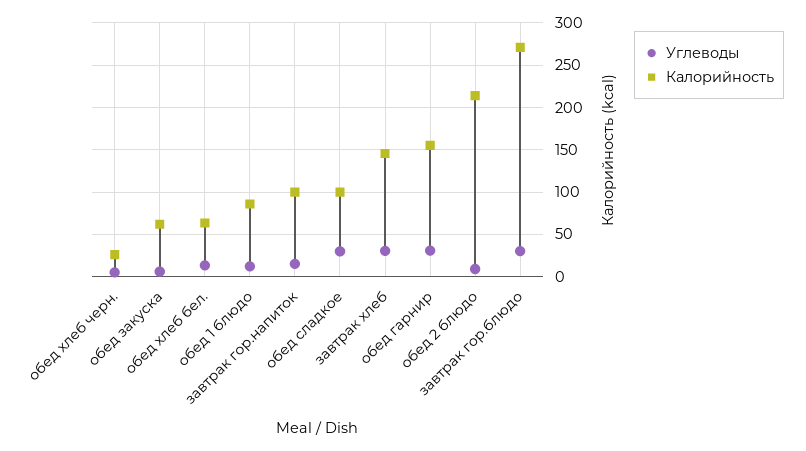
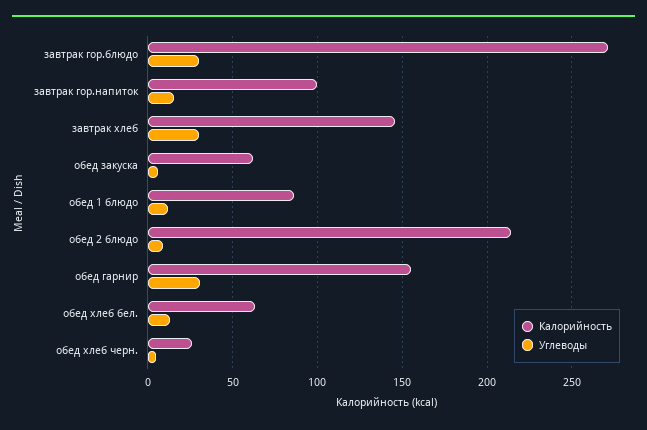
Углеводы, обед сладкое: 30 -> none
Калорийность, обед сладкое: 100 -> none

